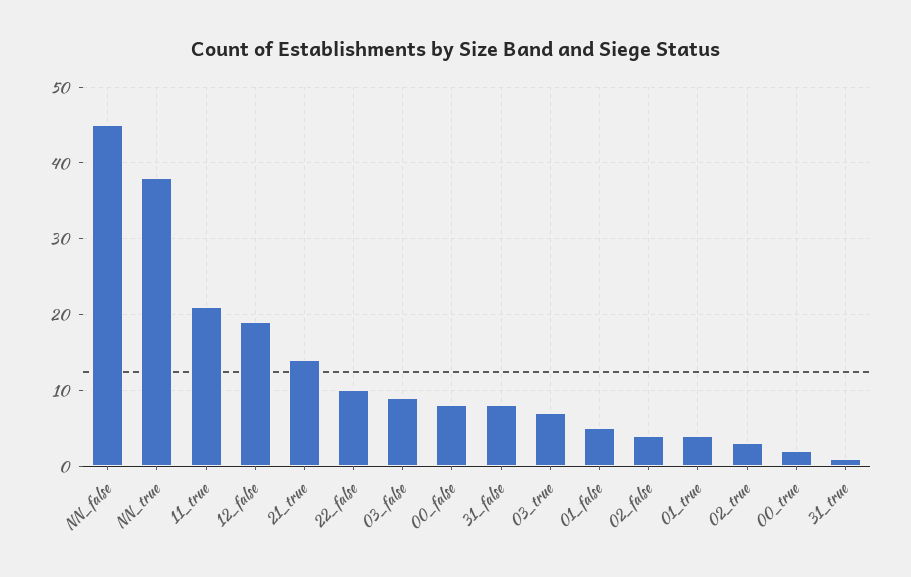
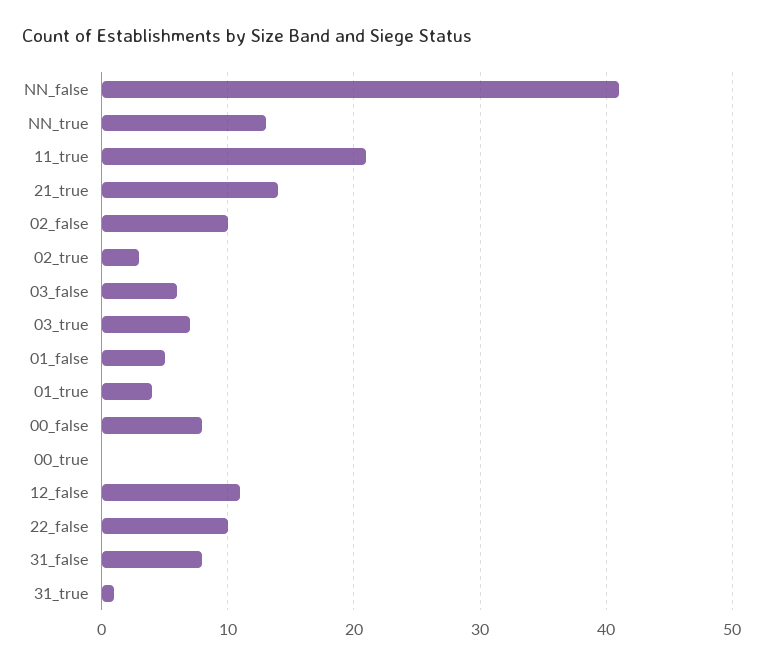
NN_false: 45 -> 41
NN_true: 38 -> 13
12_false: 19 -> 11
03_false: 9 -> 6
02_false: 4 -> 10
00_true: 2 -> 0

